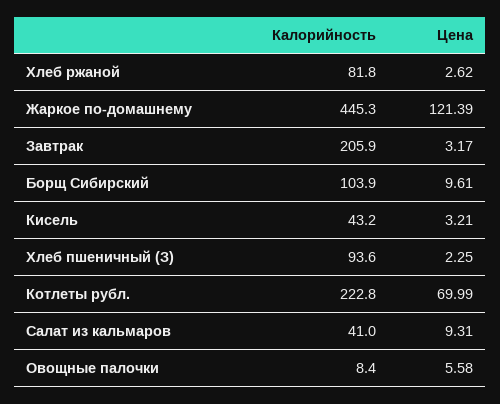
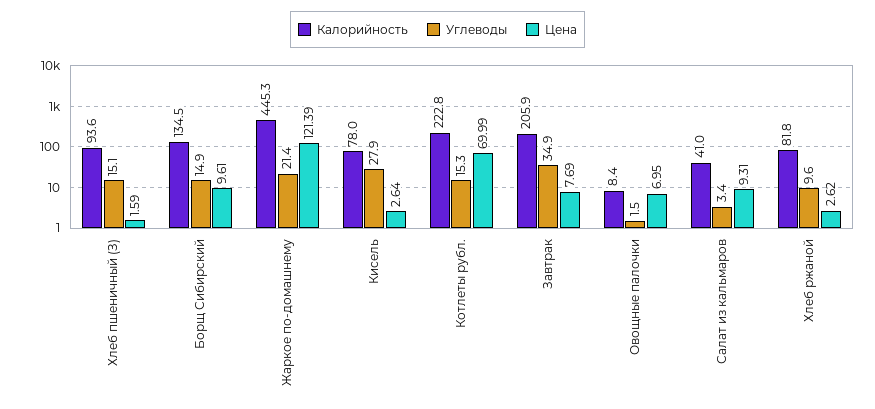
Цена, Завтрак: 3.17 -> 7.69
Калорийность, Борщ Сибирский: 103.9 -> 134.5
Калорийность, Кисель: 43.2 -> 78
Цена, Кисель: 3.21 -> 2.64
Цена, Хлеб пшеничный (З): 2.25 -> 1.59
Цена, Овощные палочки: 5.58 -> 6.95
Углеводы, Хлеб пшеничный (З): none -> 15.1
Углеводы, Борщ Сибирский: none -> 14.9
Углеводы, Жаркое по-домашнему: none -> 21.4
Углеводы, Кисель: none -> 27.9
Углеводы, Котлеты рубл.: none -> 15.3
Углеводы, Завтрак: none -> 34.9
Углеводы, Овощные палочки: none -> 1.5
Углеводы, Салат из кальмаров: none -> 3.4
Углеводы, Хлеб ржаной: none -> 9.6

